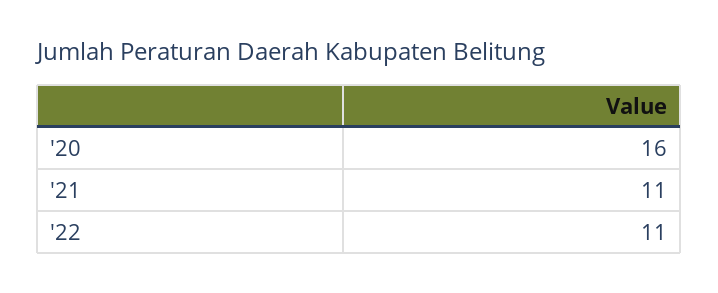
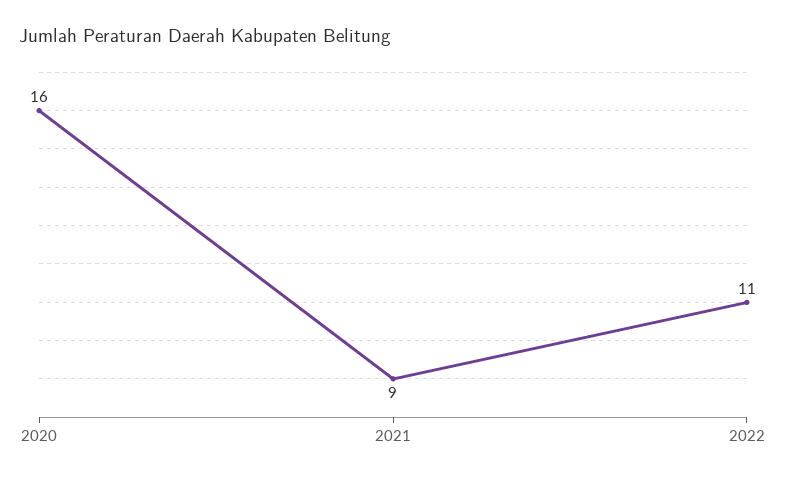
'21: 11 -> 9

